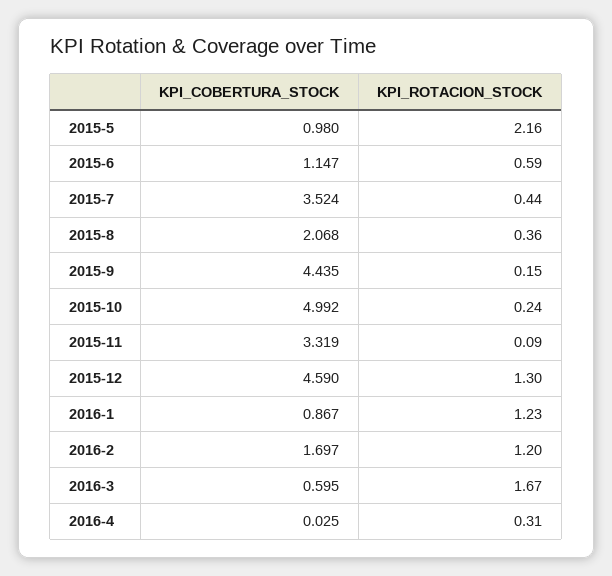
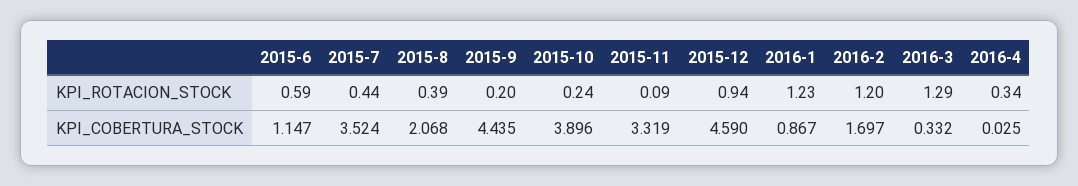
KPI_COBERTURA_STOCK, 2015-5: 0.98 -> none
KPI_ROTACION_STOCK, 2015-5: 2.16 -> none
KPI_ROTACION_STOCK, 2015-8: 0.36 -> 0.39
KPI_ROTACION_STOCK, 2015-9: 0.15 -> 0.2
KPI_COBERTURA_STOCK, 2015-10: 4.992 -> 3.896
KPI_ROTACION_STOCK, 2015-12: 1.3 -> 0.94
KPI_COBERTURA_STOCK, 2016-3: 0.595 -> 0.332
KPI_ROTACION_STOCK, 2016-3: 1.67 -> 1.29
KPI_ROTACION_STOCK, 2016-4: 0.31 -> 0.34

